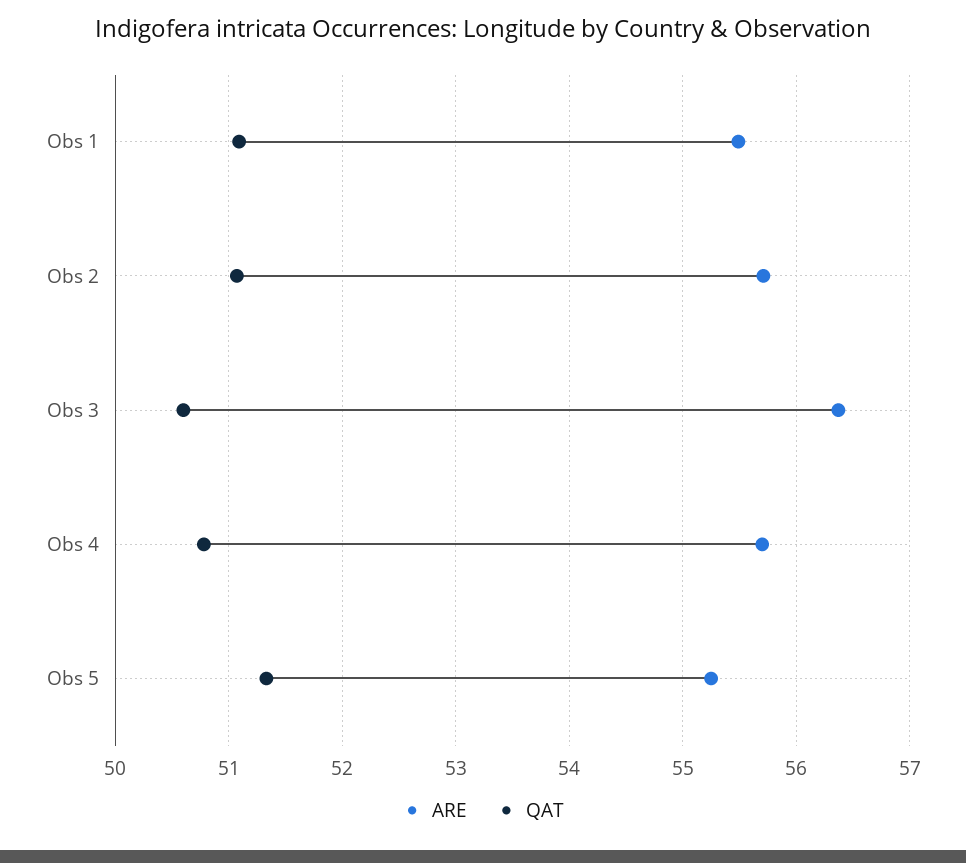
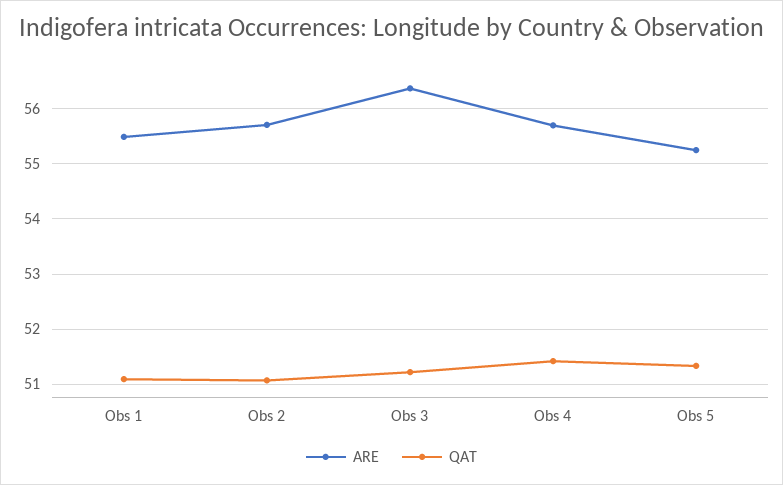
QAT, Obs 3: 50.6 -> 51.2
QAT, Obs 4: 50.8 -> 51.4

